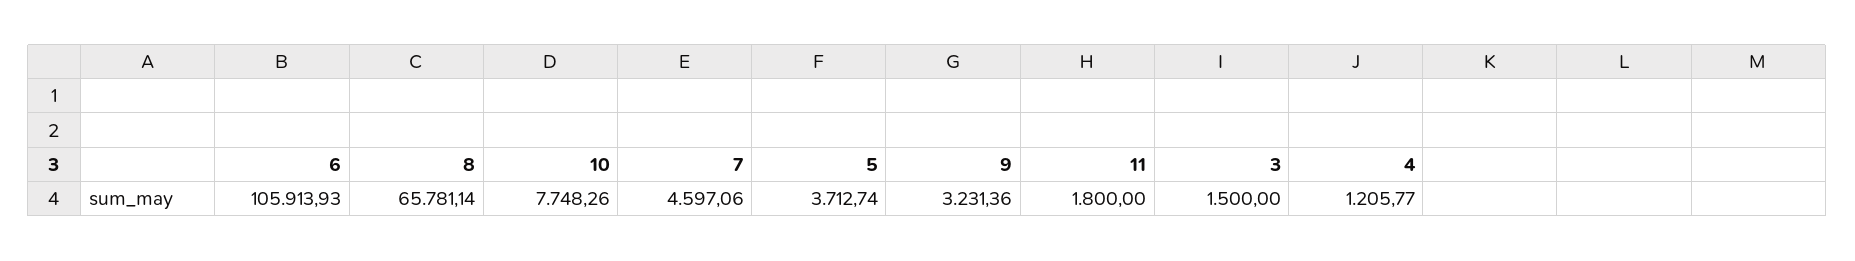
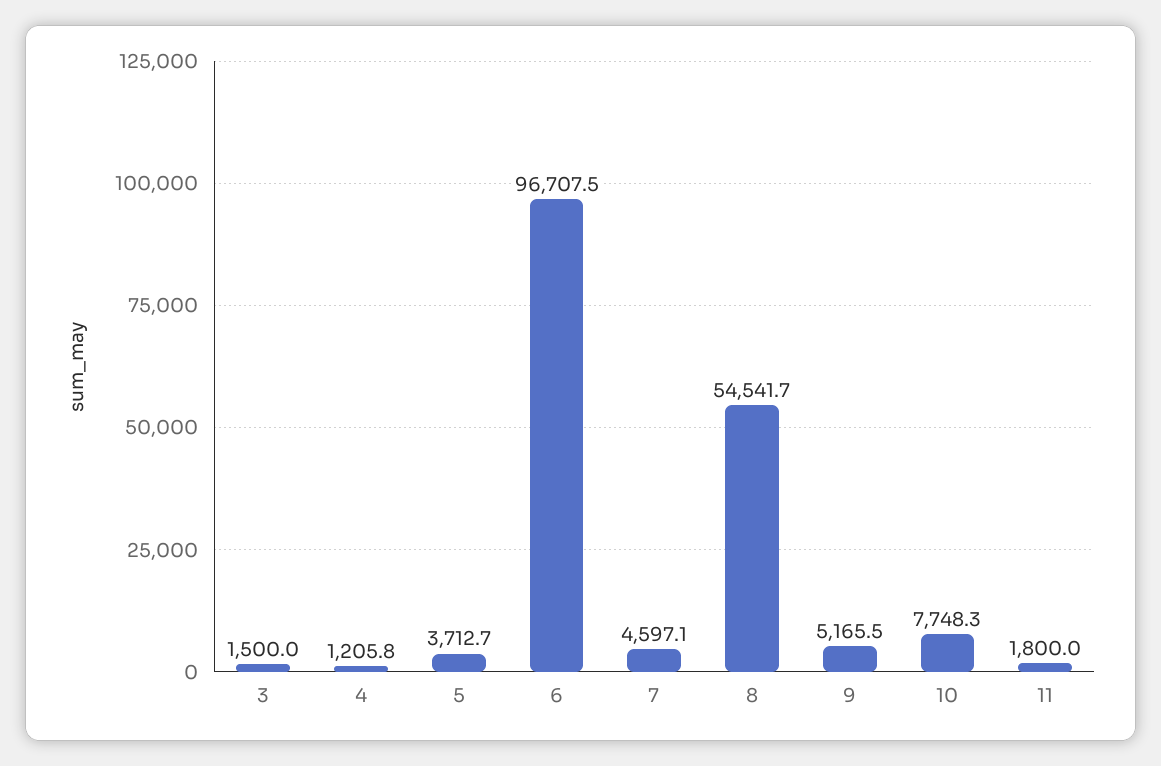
6: 105913.93 -> 96707.5
8: 65781.14 -> 54541.7
9: 3231.36 -> 5165.5

